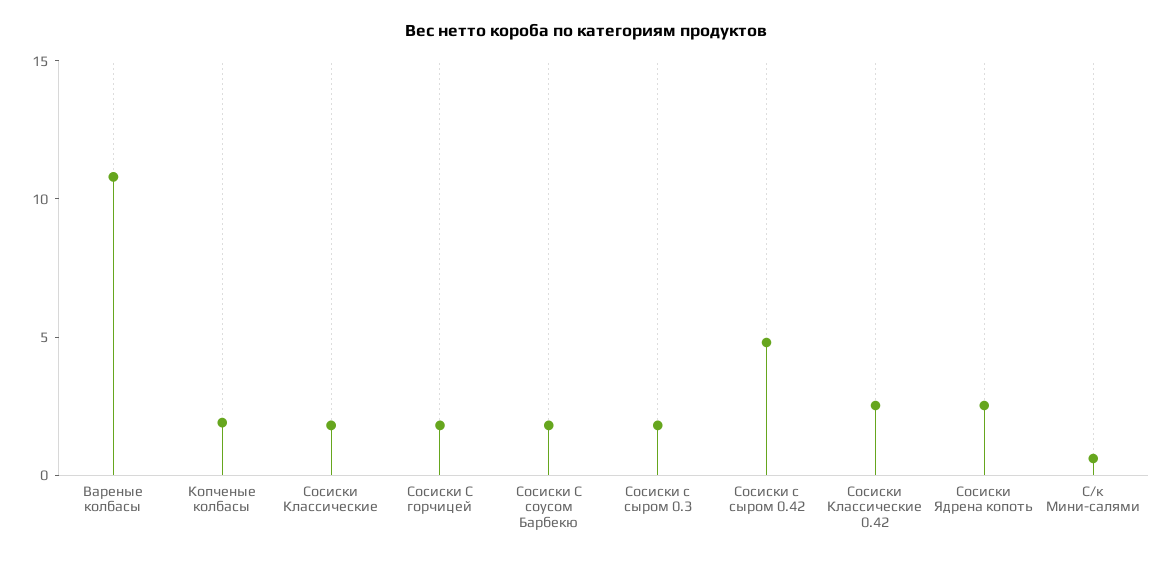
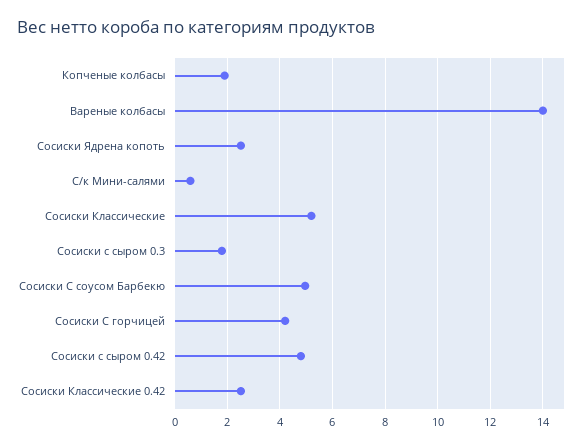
Вареные колбасы: 11 -> 14
Сосиски Классические: 2 -> 5.25
Сосиски С горчицей: 2 -> 4.25
Сосиски С соусом Барбекю: 2 -> 5

